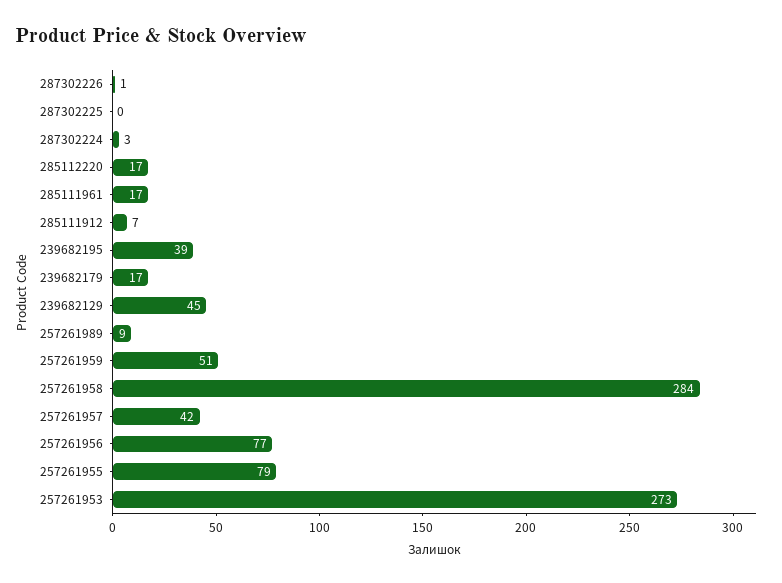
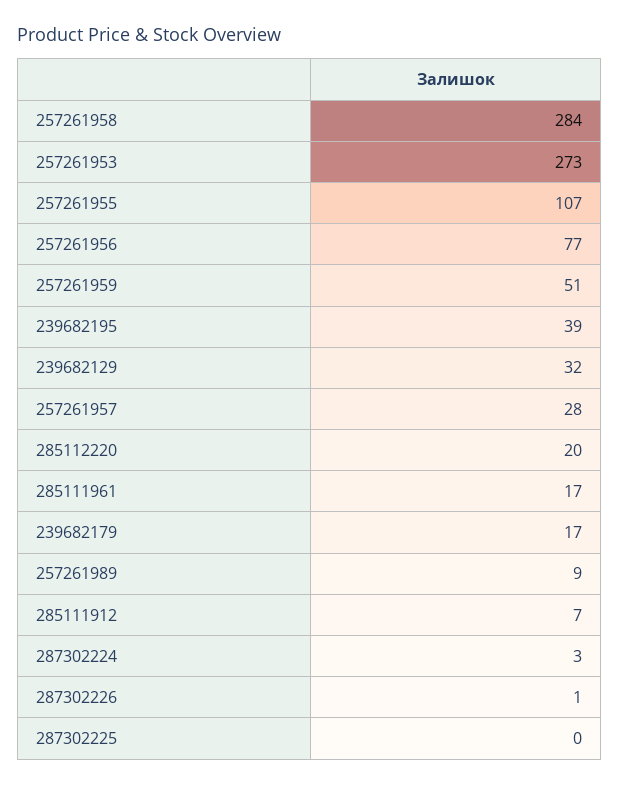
285112220: 17 -> 20
239682129: 45 -> 32
257261957: 42 -> 28
257261955: 79 -> 107

